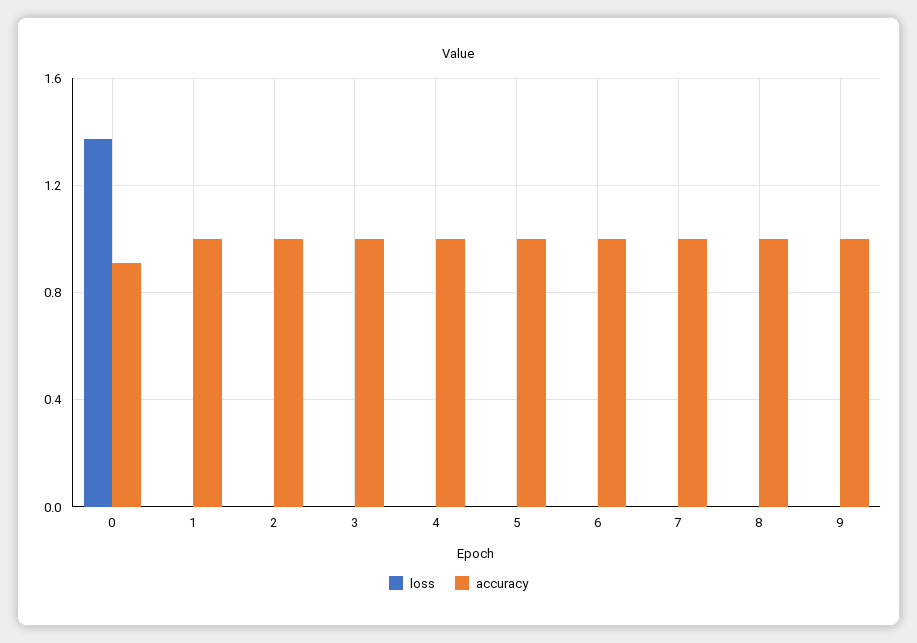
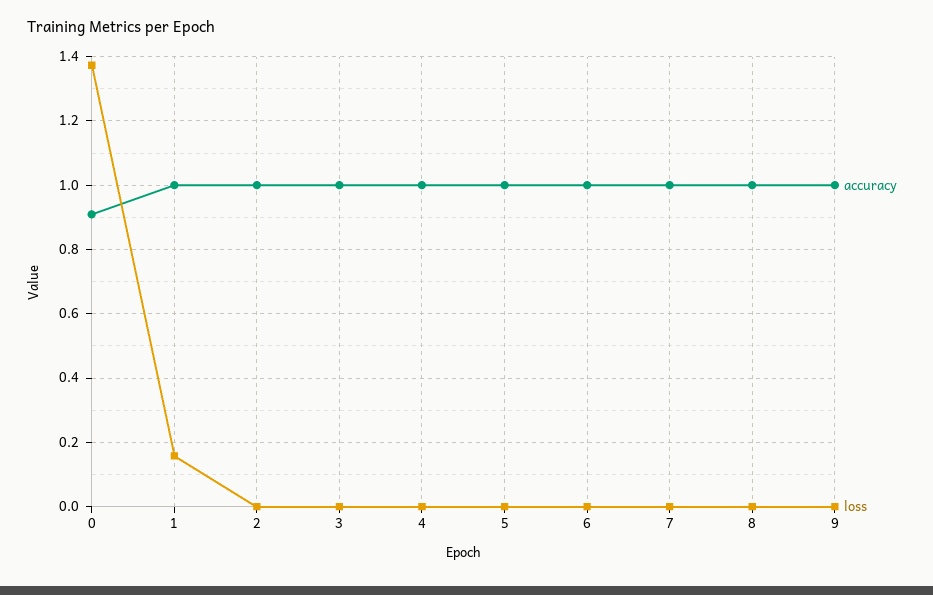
loss, 1: 0 -> 0.16

